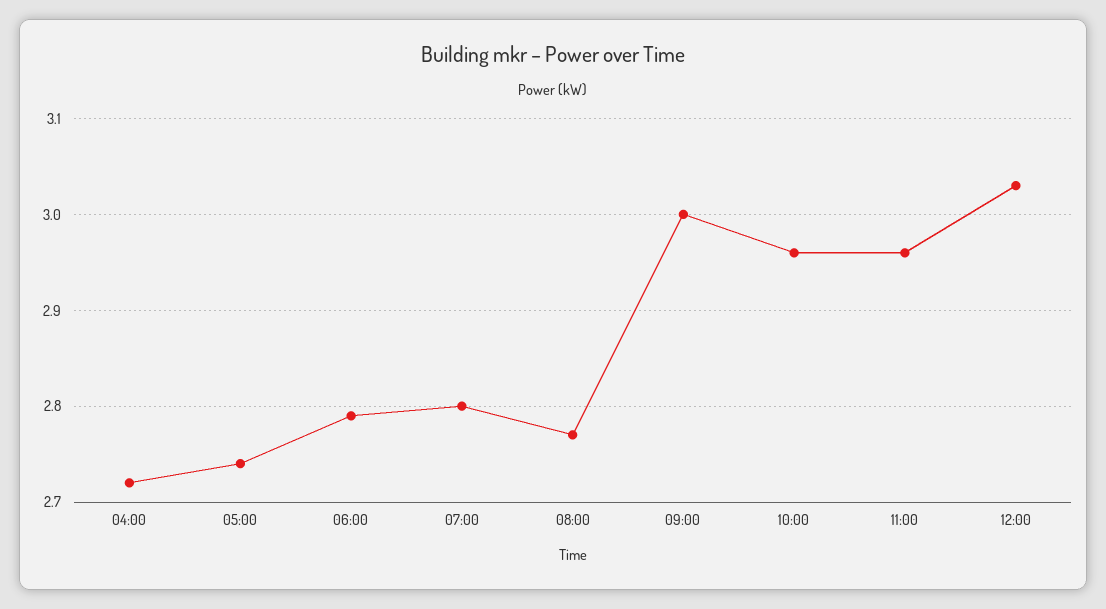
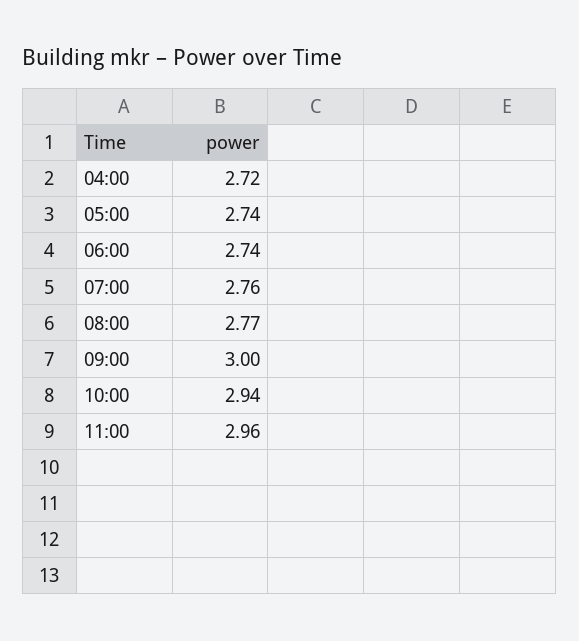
06:00: 2.79 -> 2.74
07:00: 2.8 -> 2.76
10:00: 2.96 -> 2.94
12:00: 3.03 -> none

